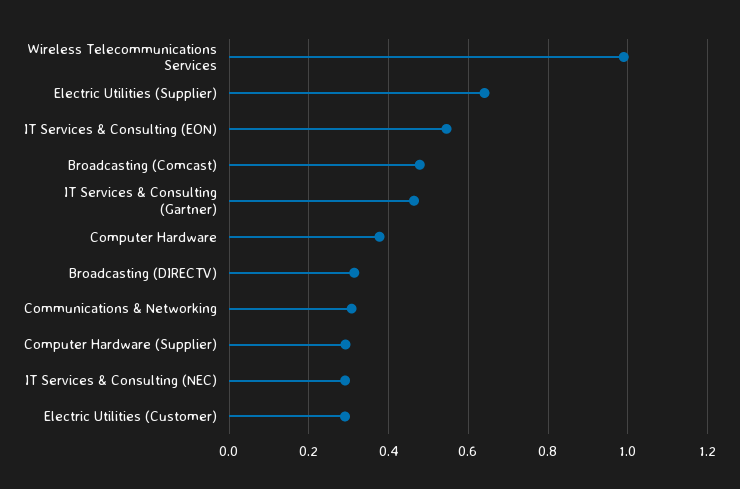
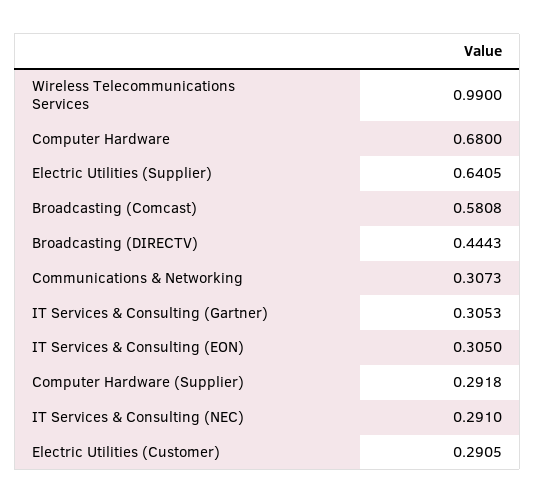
IT Services & Consulting (EON): 0.54 -> 0.305
Broadcasting (Comcast): 0.48 -> 0.5808
IT Services & Consulting (Gartner): 0.46 -> 0.3053
Computer Hardware: 0.38 -> 0.68
Broadcasting (DIRECTV): 0.32 -> 0.4443

